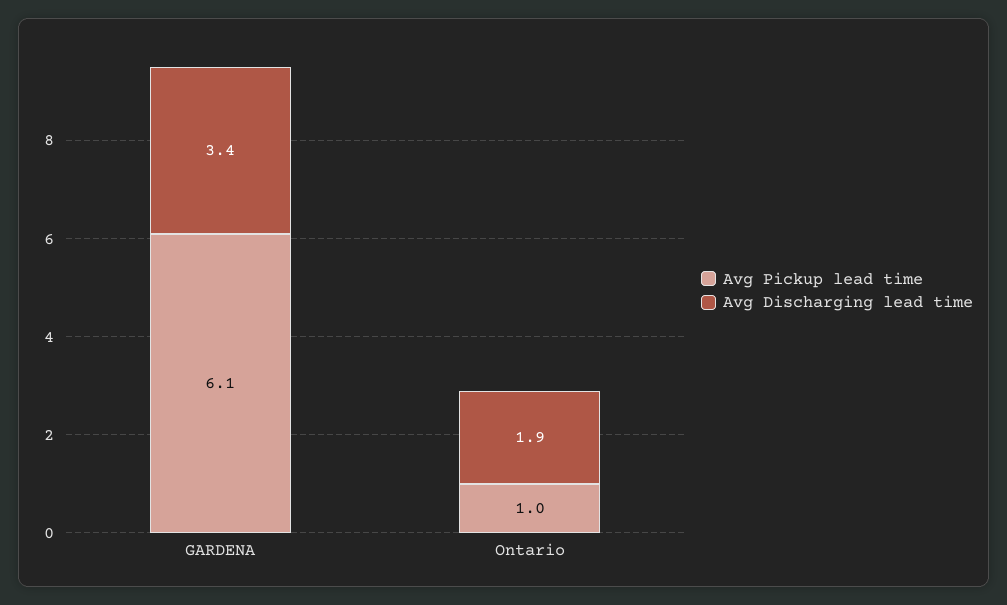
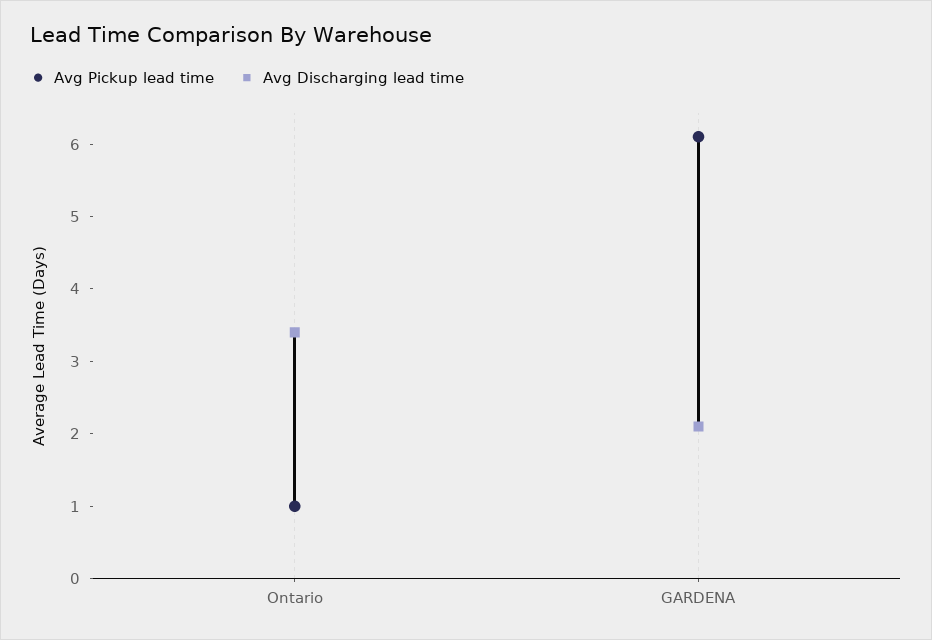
Avg Discharging lead time, GARDENA: 3.4 -> 2
Avg Discharging lead time, Ontario: 1.9 -> 3.5

